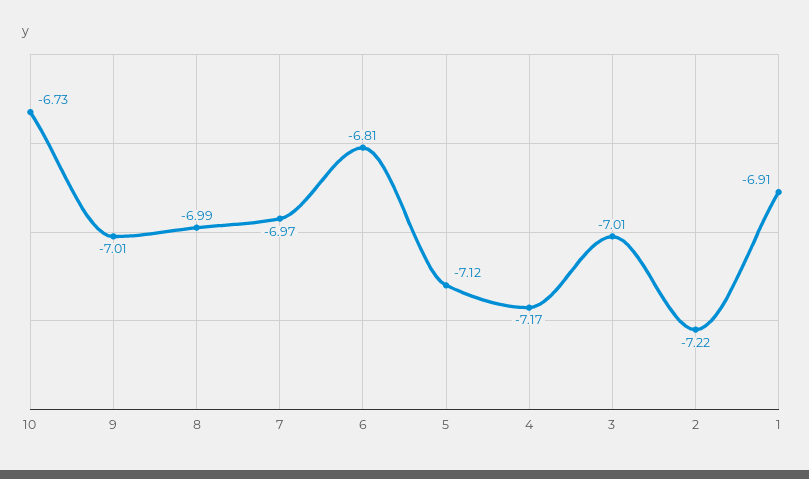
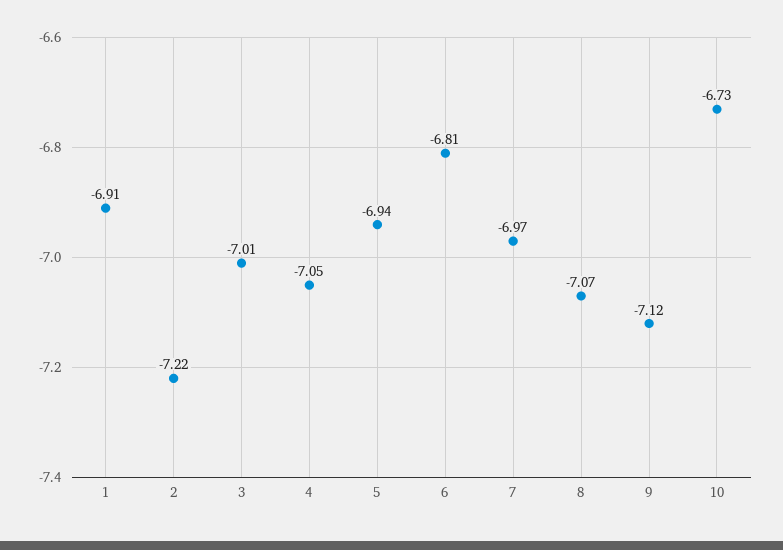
9: -7.01 -> -7.12
8: -6.99 -> -7.07
5: -7.12 -> -6.94
4: -7.17 -> -7.05

